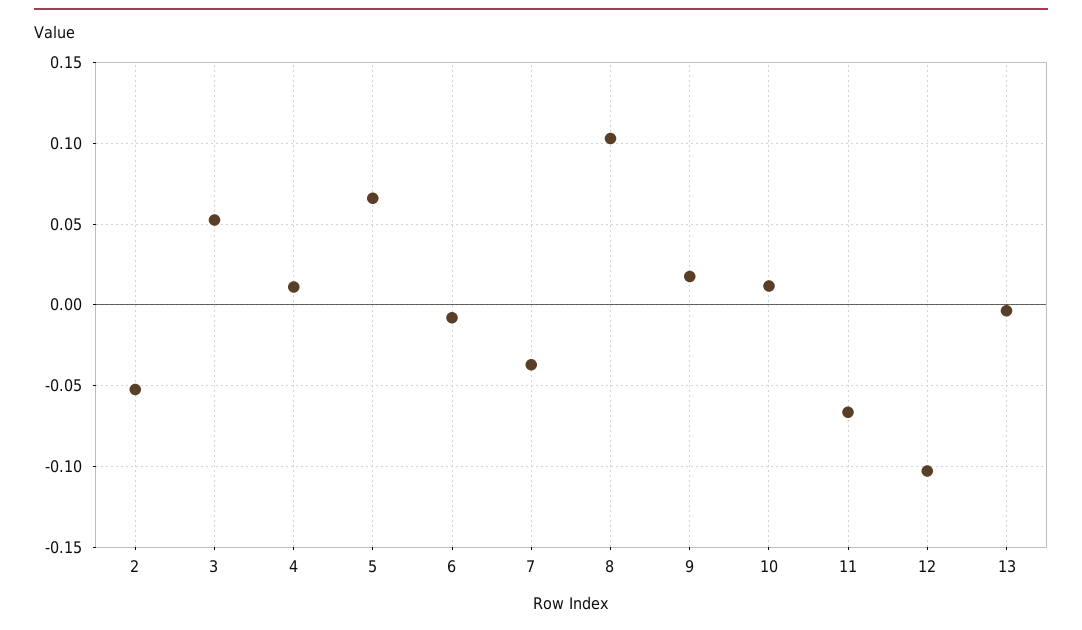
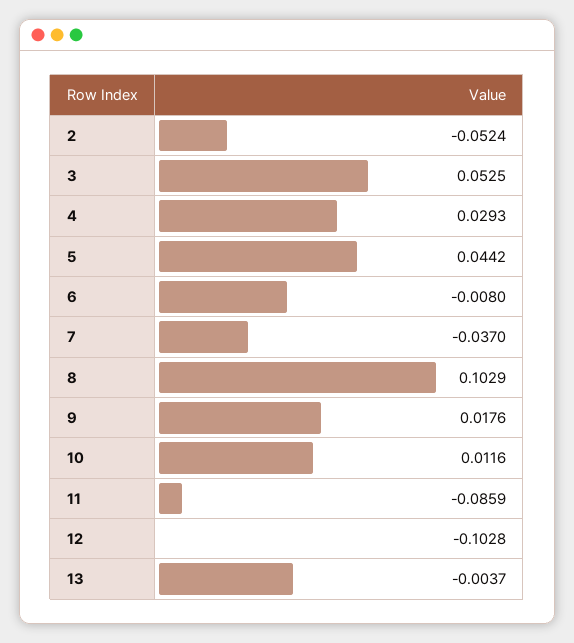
4: 0.01 -> 0.0293
5: 0.065 -> 0.0442
11: -0.065 -> -0.0859

